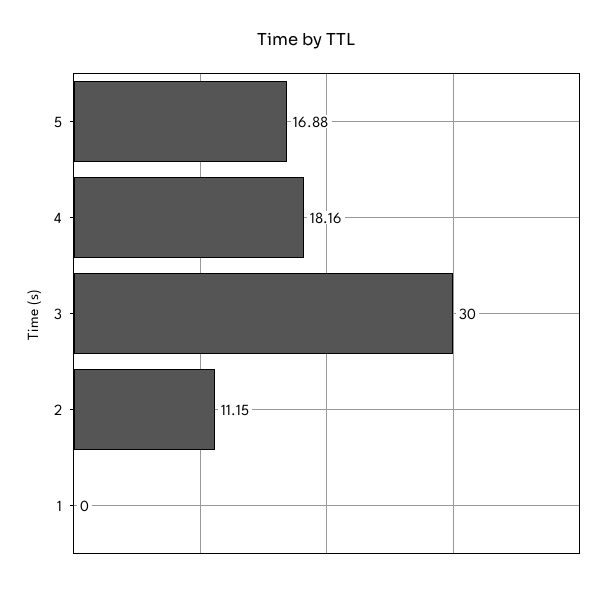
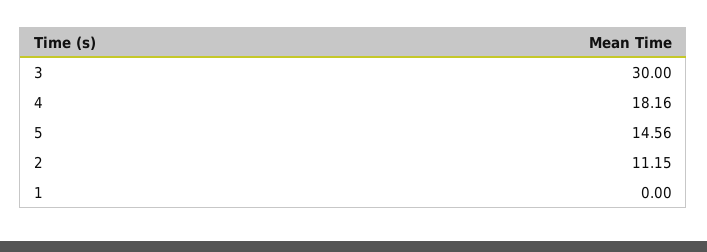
5: 16.88 -> 14.56

